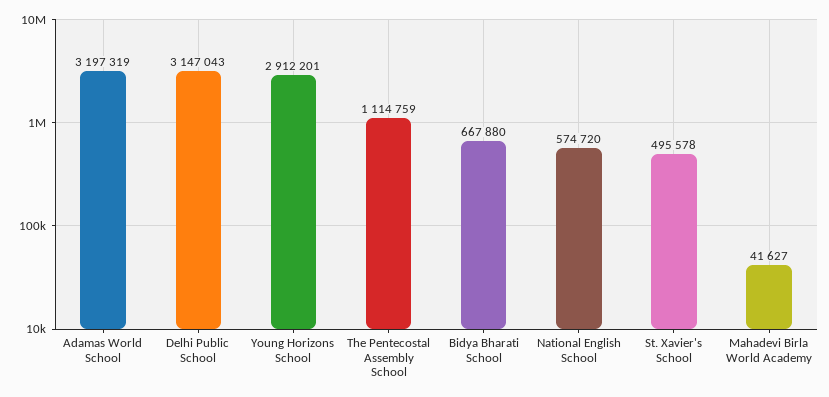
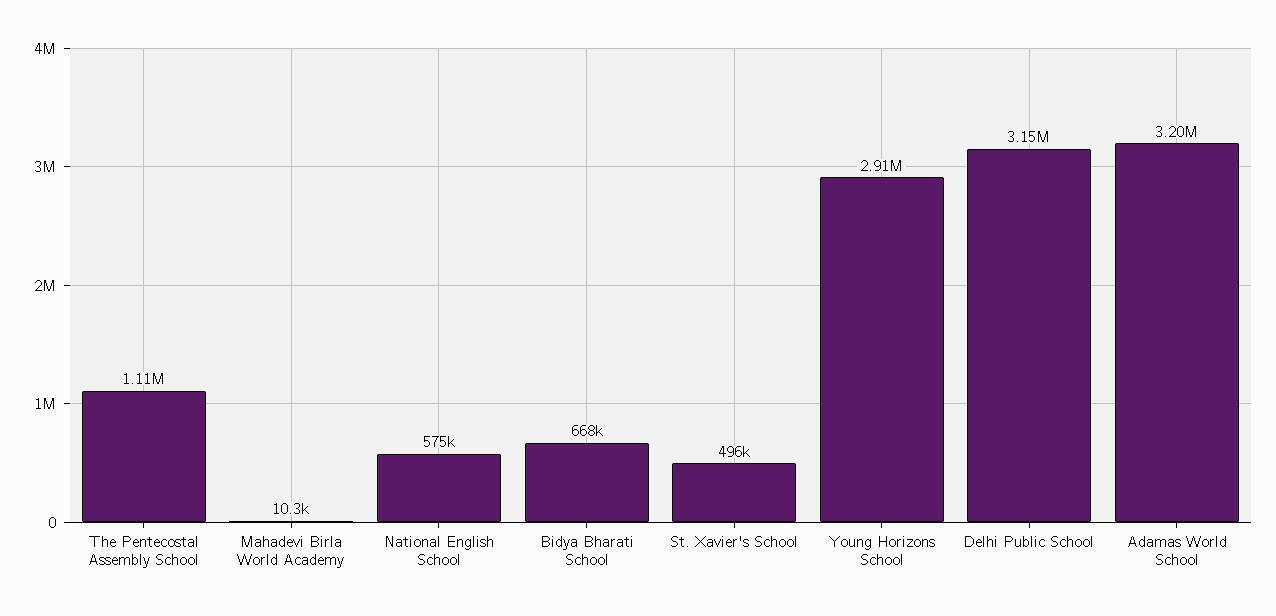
Mahadevi Birla World Academy: 41627 -> 10300

